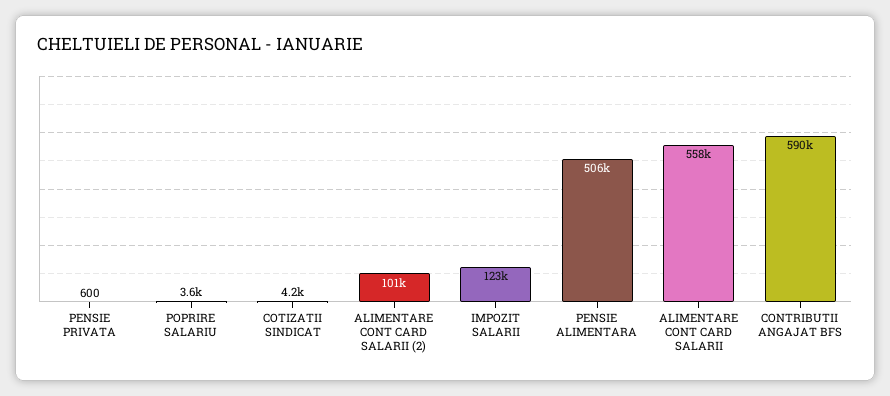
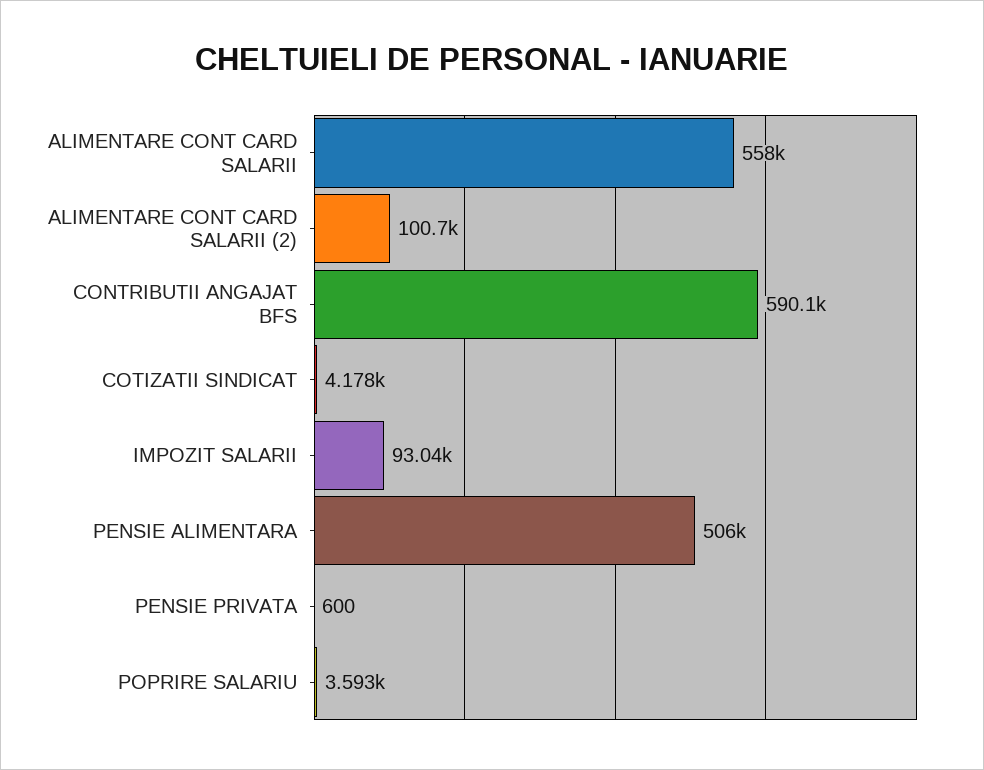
IMPOZIT SALARII: 123000 -> 93040

